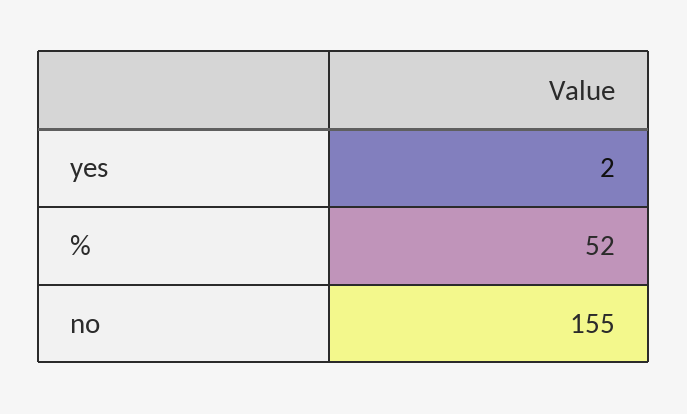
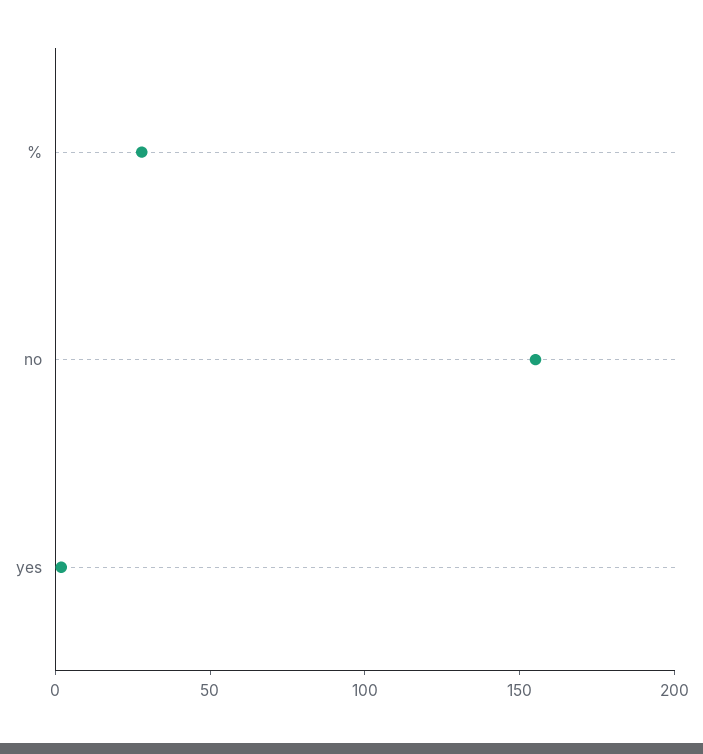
%: 52 -> 30

